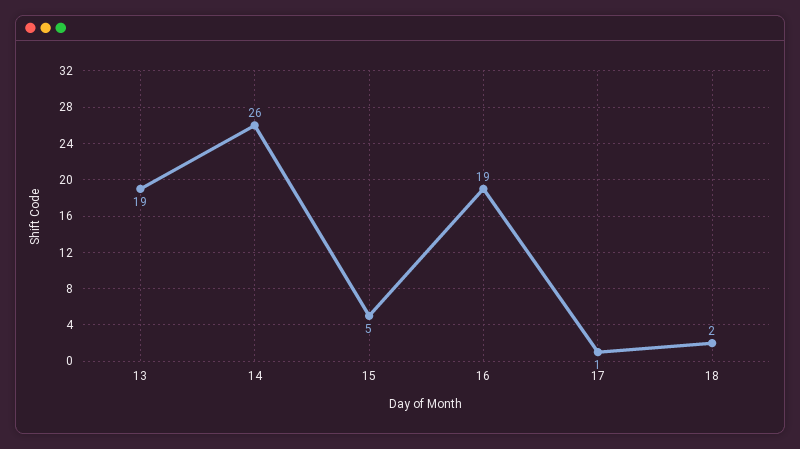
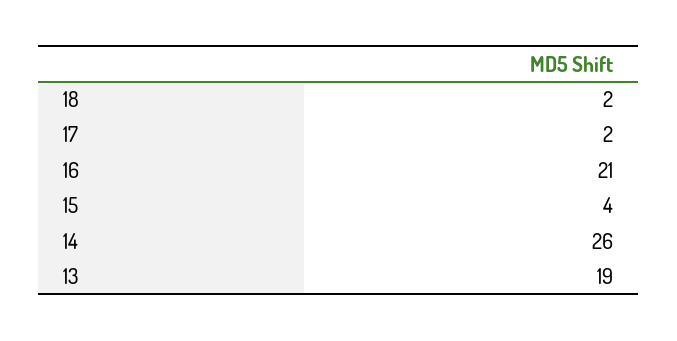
15: 5 -> 4
16: 19 -> 21
17: 1 -> 2

